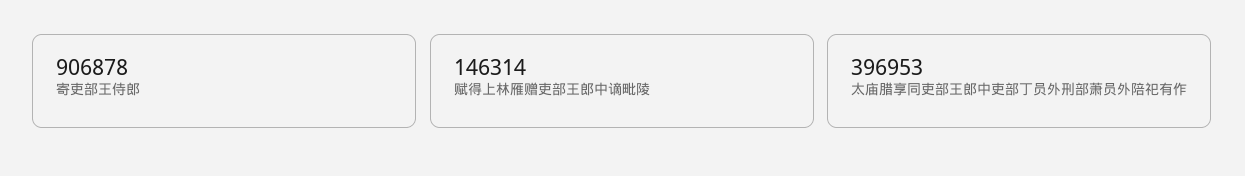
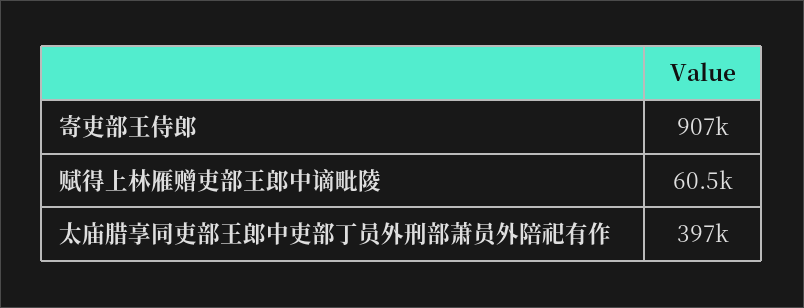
赋得上林雁赠吏部王郎中谪毗陵: 146314 -> 60500

